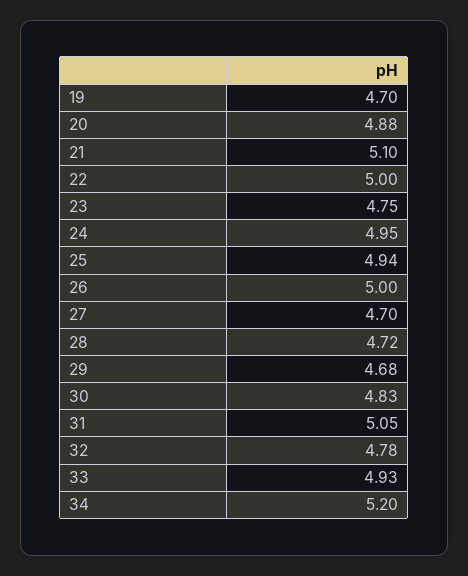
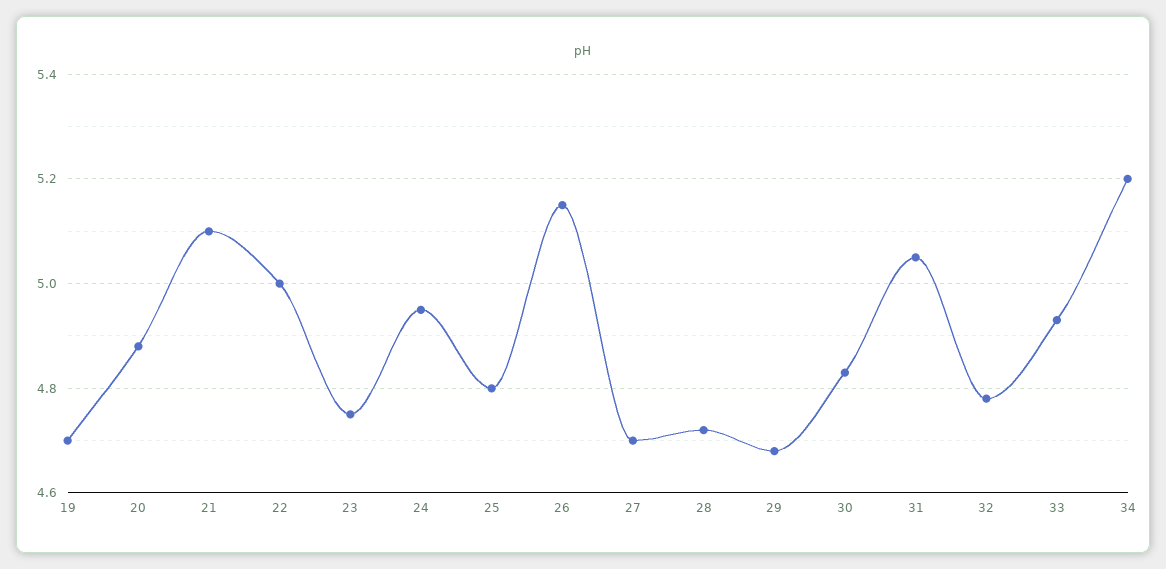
25: 4.94 -> 4.8
26: 5 -> 5.15

